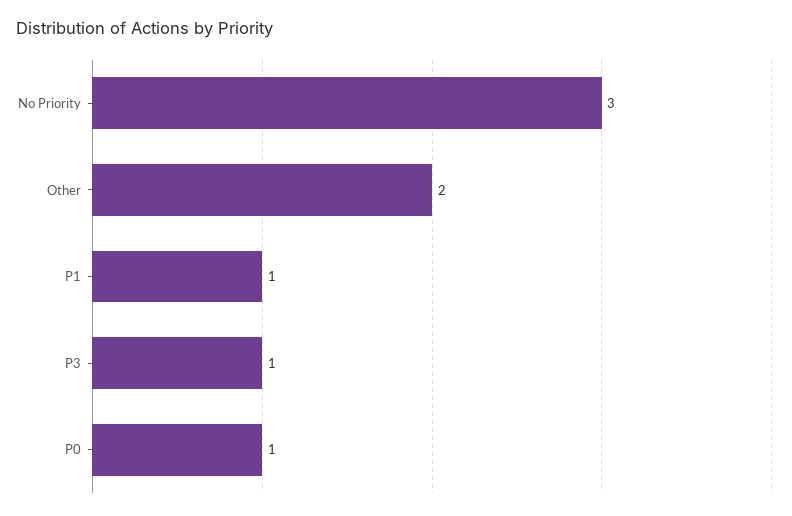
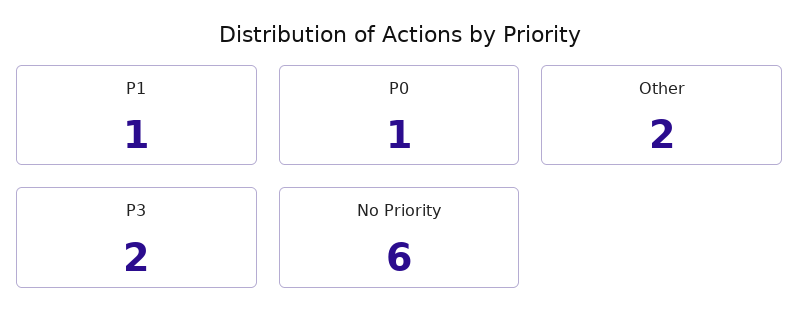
No Priority: 3 -> 6
P3: 1 -> 2

